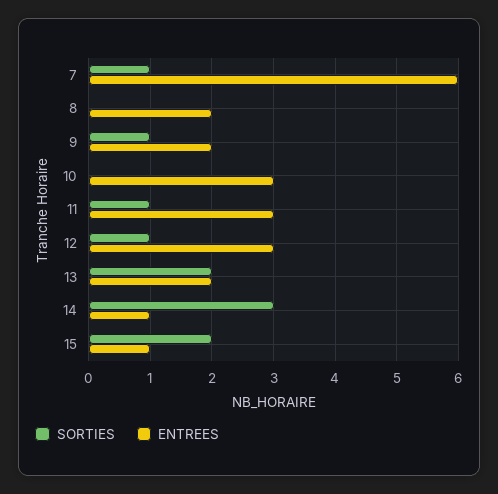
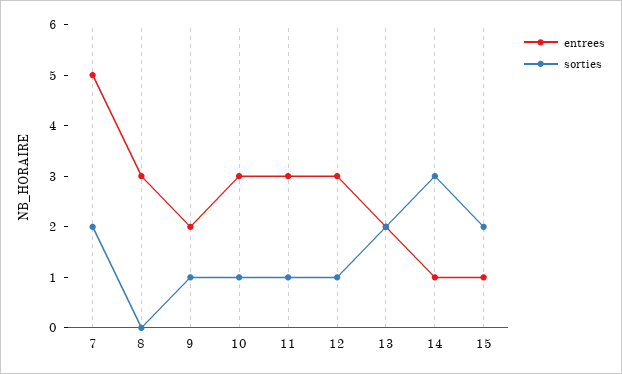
SORTIES, 7: 1 -> 2
ENTREES, 7: 6 -> 5
ENTREES, 8: 2 -> 3
SORTIES, 10: 0 -> 1

